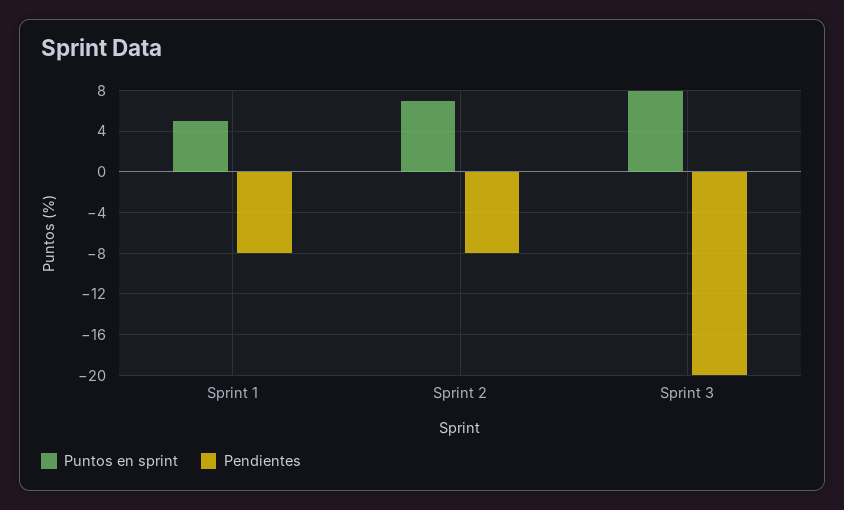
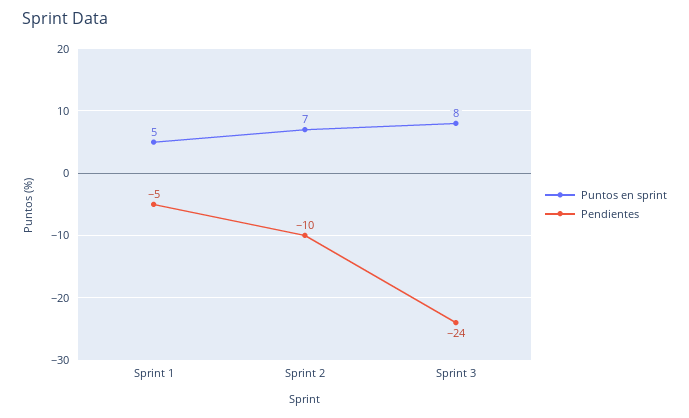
Pendientes, Sprint 1: -8 -> -5
Pendientes, Sprint 2: -8 -> -10
Pendientes, Sprint 3: -20 -> -24

